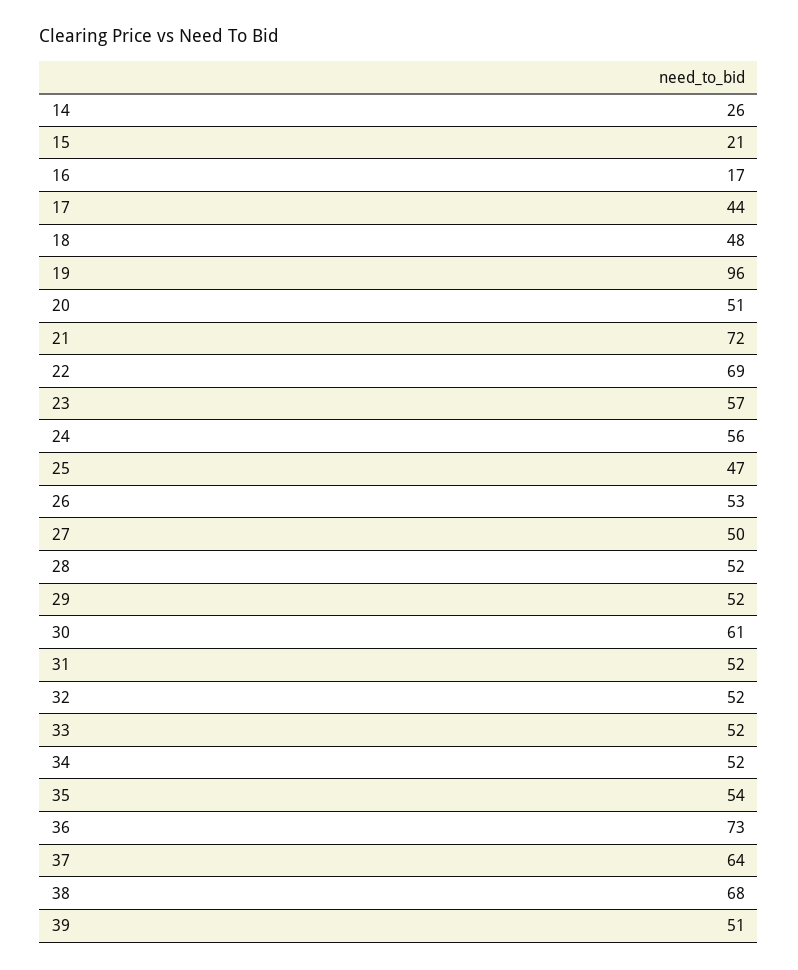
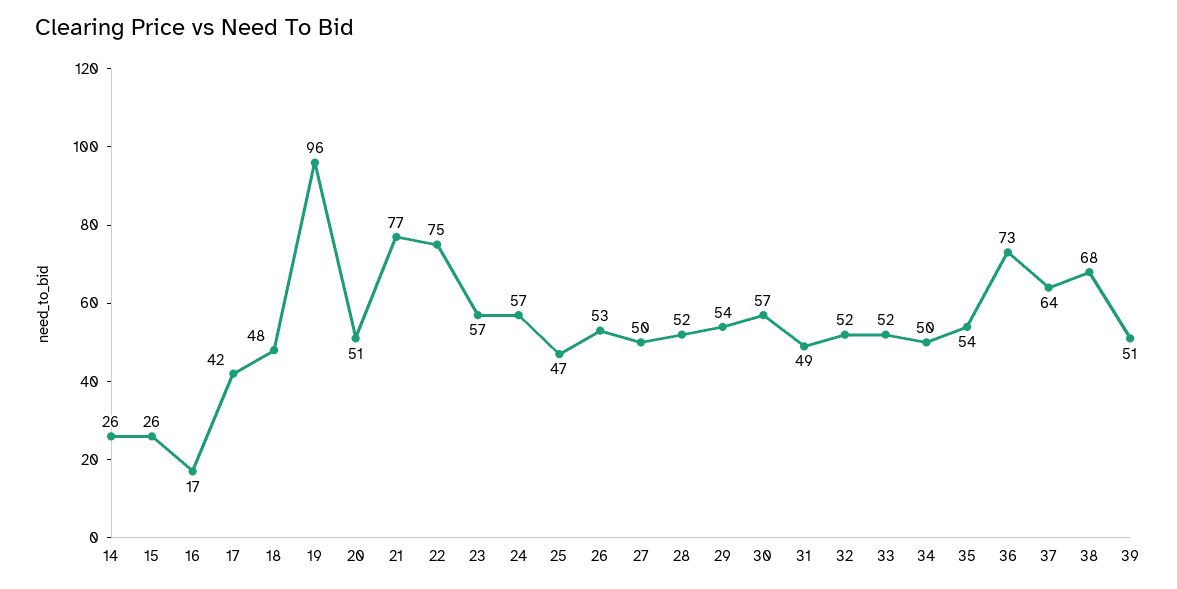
15: 21 -> 26
17: 44 -> 42
21: 72 -> 77
22: 69 -> 75
24: 56 -> 57
29: 52 -> 54
30: 61 -> 57
31: 52 -> 49
34: 52 -> 50

